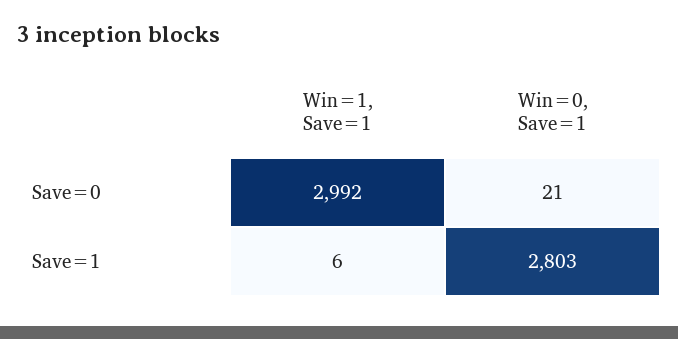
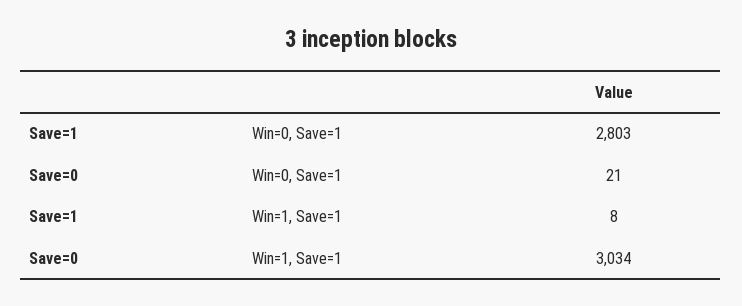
Win=1, Save=1, Save=0: 2992 -> 3034
Win=1, Save=1, Save=1: 6 -> 8

